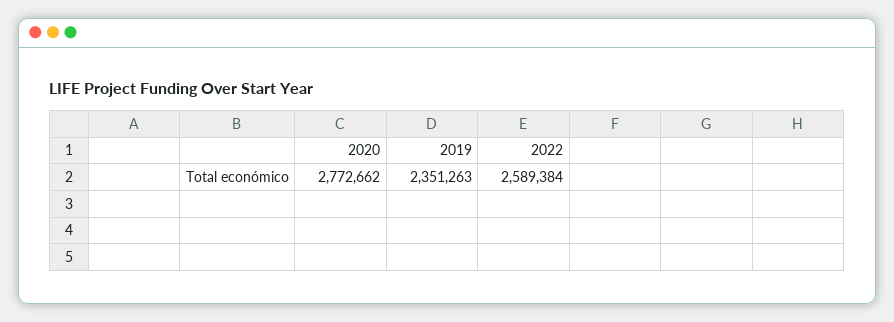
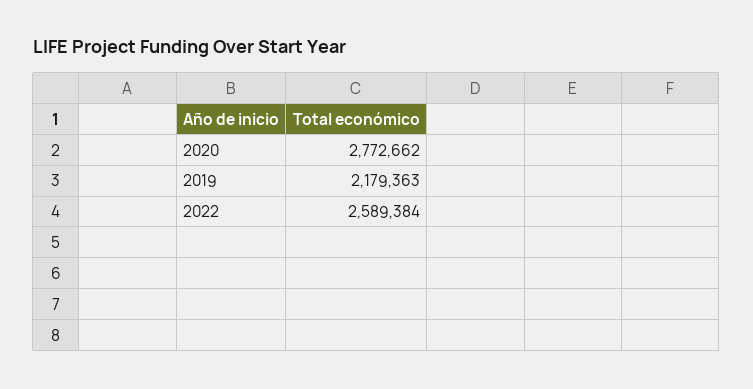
2019: 2351263 -> 2179363

